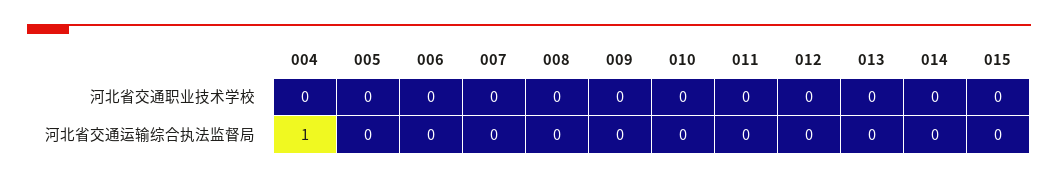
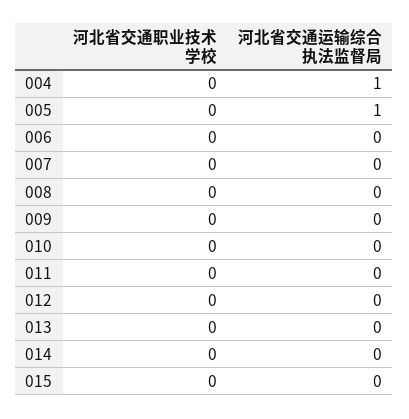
005, 河北省交通运输综合执法监督局: 0 -> 1

